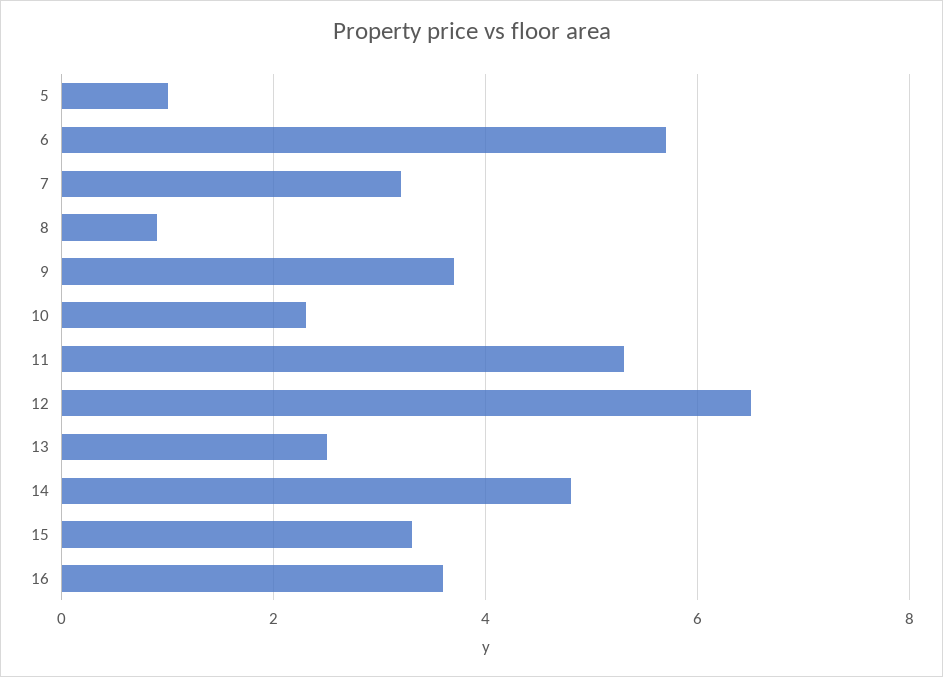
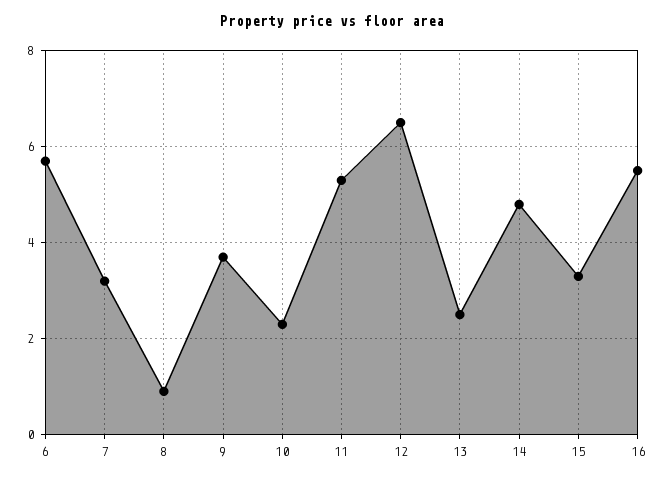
5: 1 -> none
16: 3.5 -> 5.5

